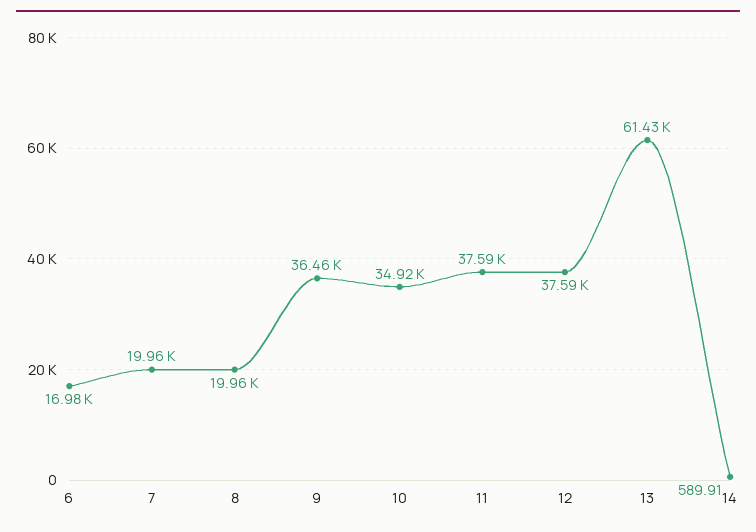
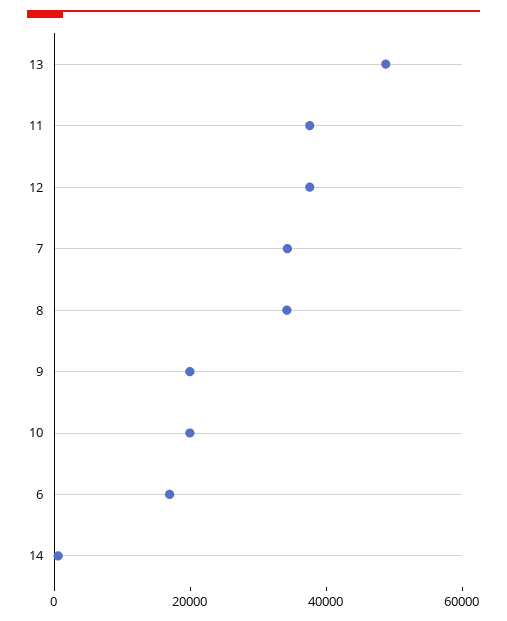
7: 19960 -> 35000
8: 19960 -> 35000
9: 36460 -> 20000
10: 34920 -> 20000
13: 61430 -> 50000

